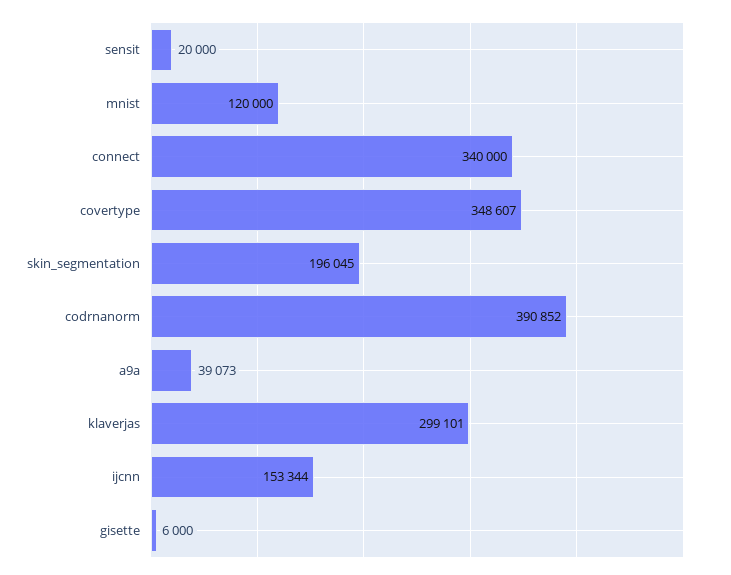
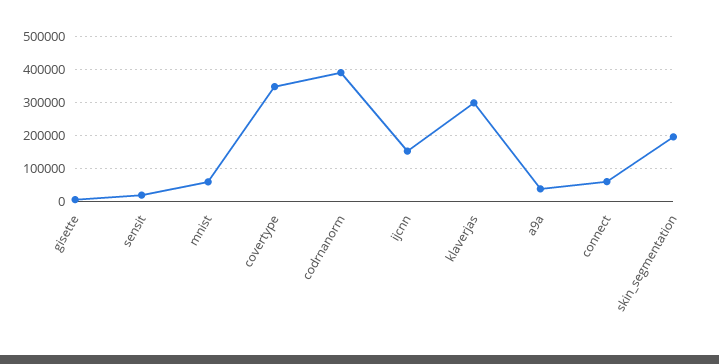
mnist: 120000 -> 60000
connect: 340000 -> 60000

